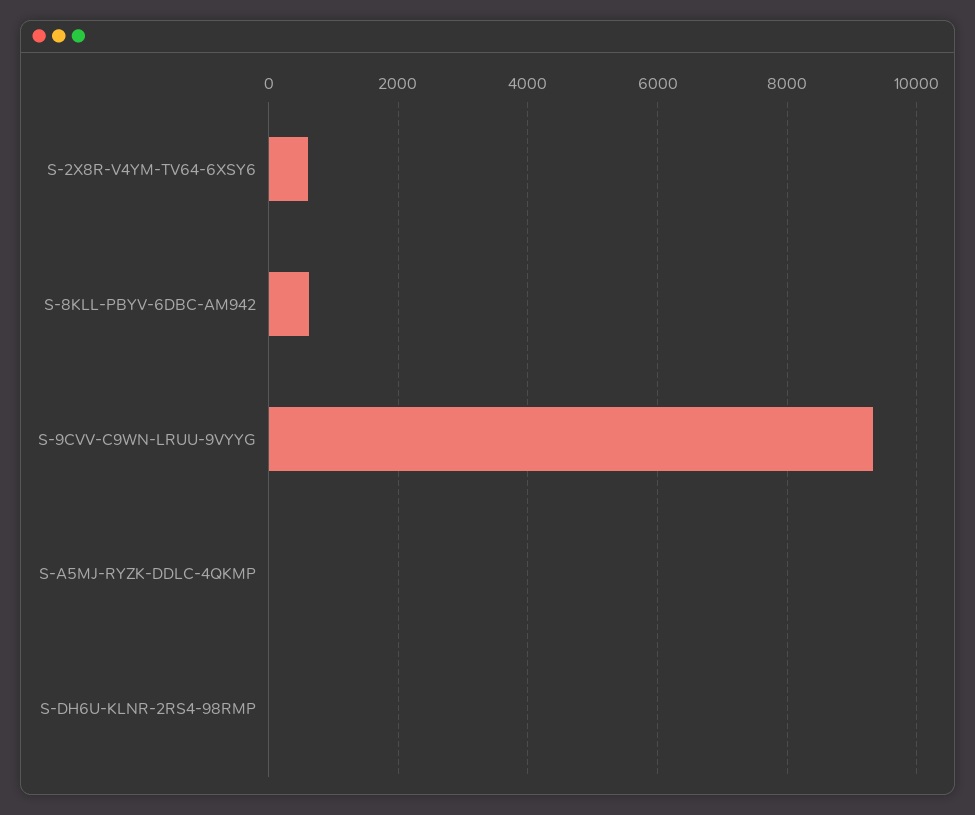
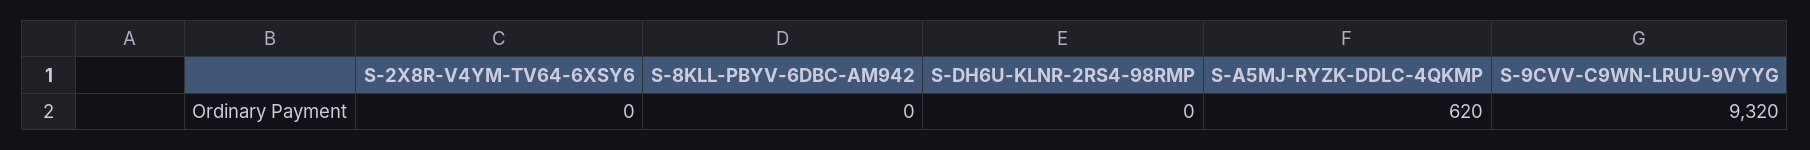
S-2X8R-V4YM-TV64-6XSY6: 600 -> 0
S-8KLL-PBYV-6DBC-AM942: 600 -> 0
S-A5MJ-RYZK-DDLC-4QKMP: 0 -> 620

